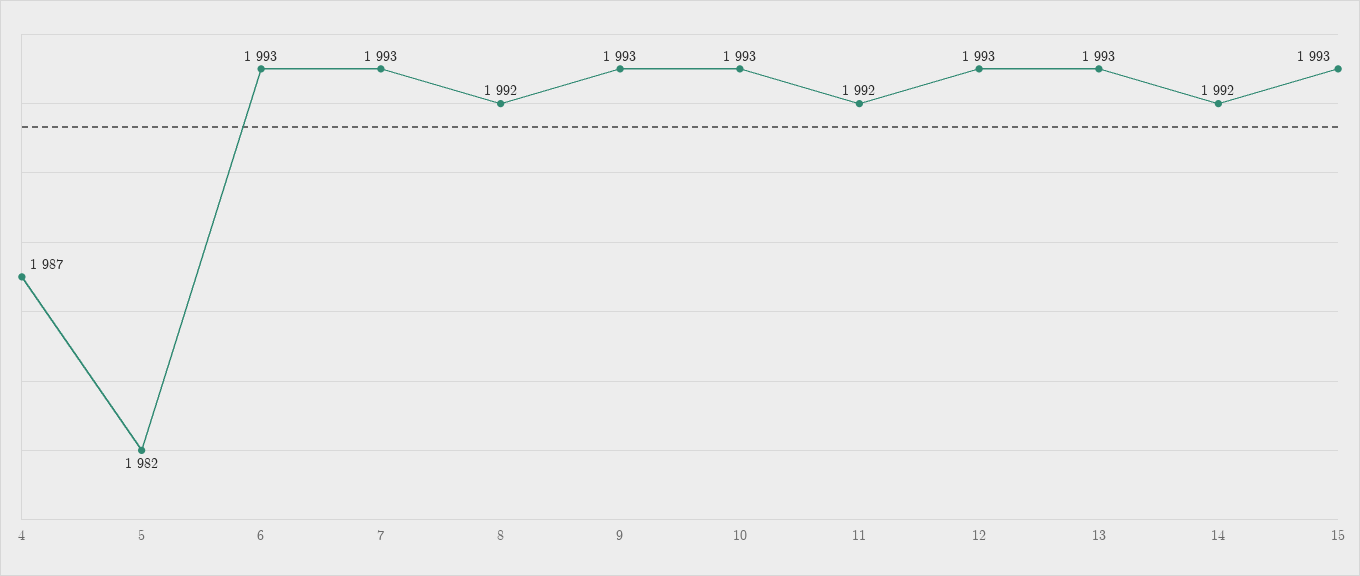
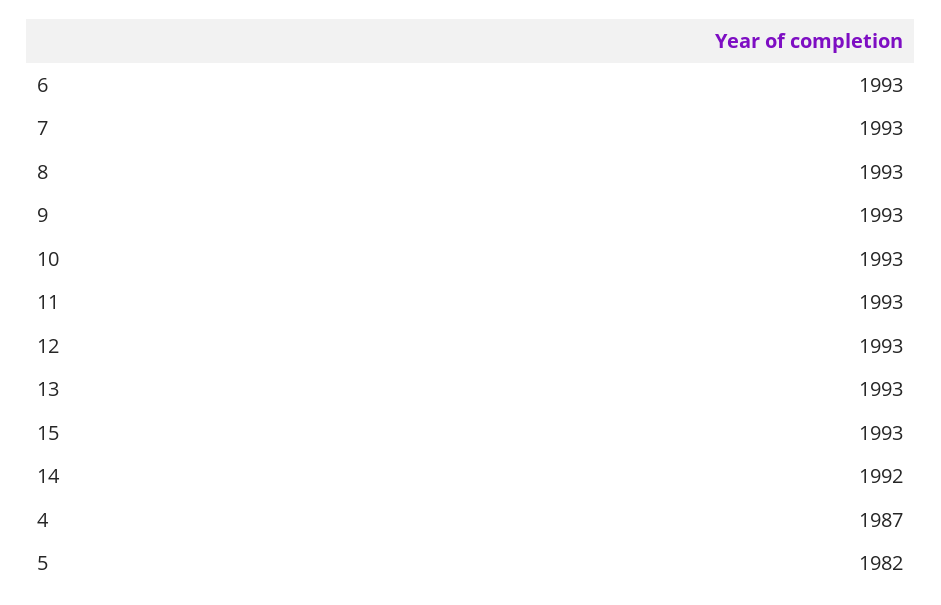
8: 1992 -> 1993
11: 1992 -> 1993

